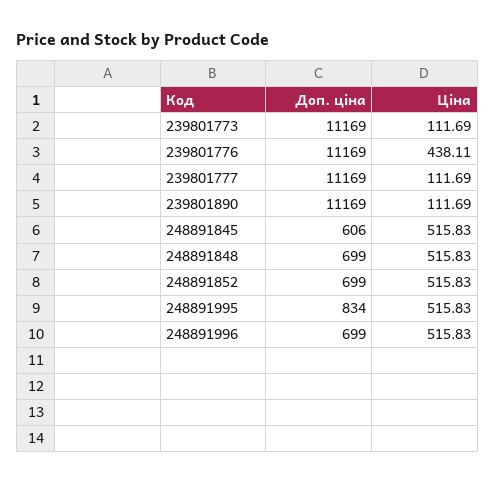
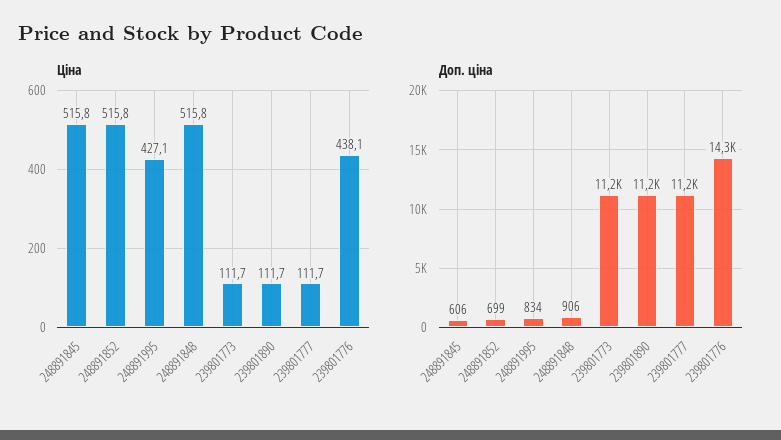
Доп. ціна, 239801776: 11169 -> 14300
Доп. ціна, 248891848: 699 -> 906
Ціна, 248891995: 515.83 -> 427.1
Доп. ціна, 248891996: 699 -> none
Ціна, 248891996: 515.83 -> none

